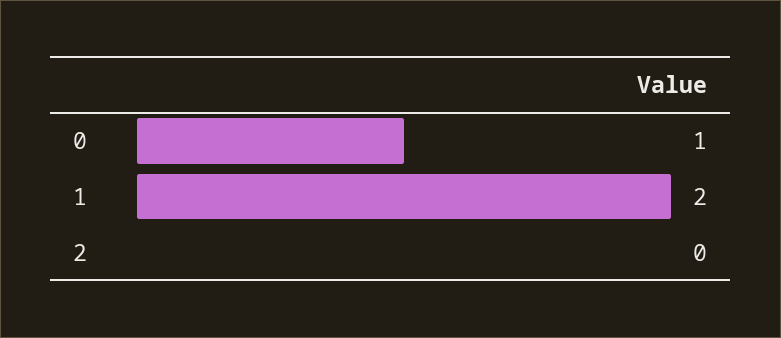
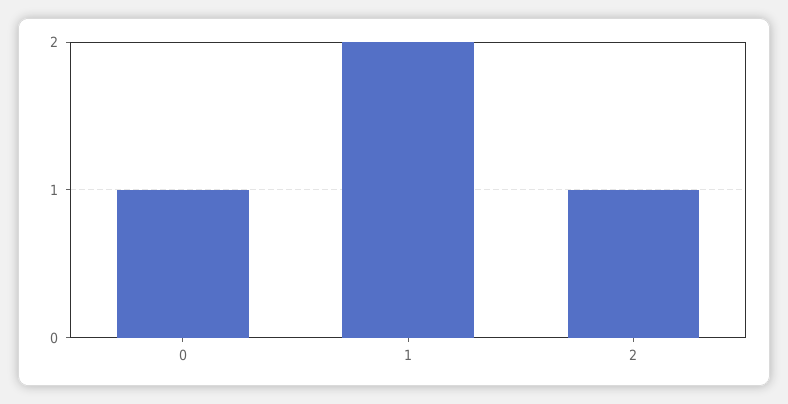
2: 0 -> 1

